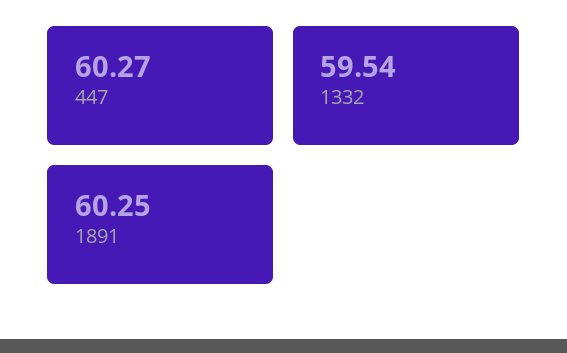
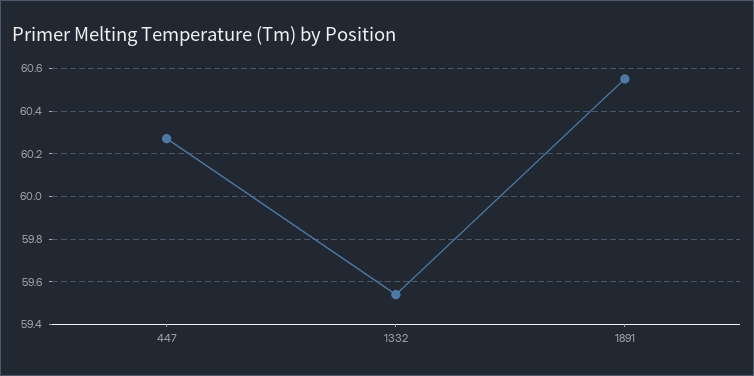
1891: 60.25 -> 60.55

